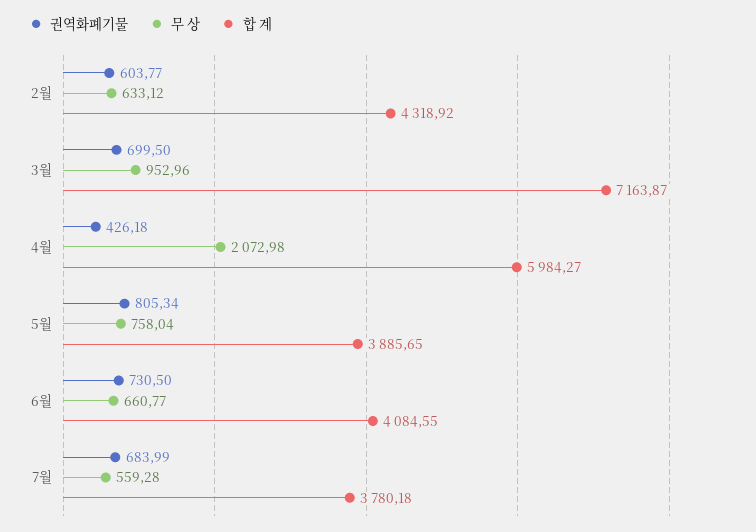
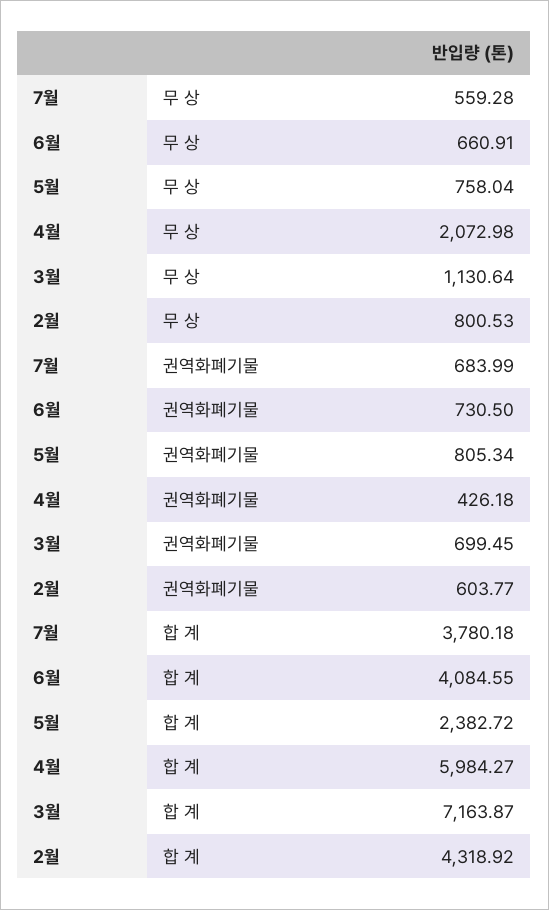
무 상, 2월: 633.12 -> 800.53
권역화폐기물, 3월: 699.5 -> 699.45
무 상, 3월: 952.96 -> 1130.64
합 계, 5월: 3885.65 -> 2382.72
무 상, 6월: 660.77 -> 660.91

